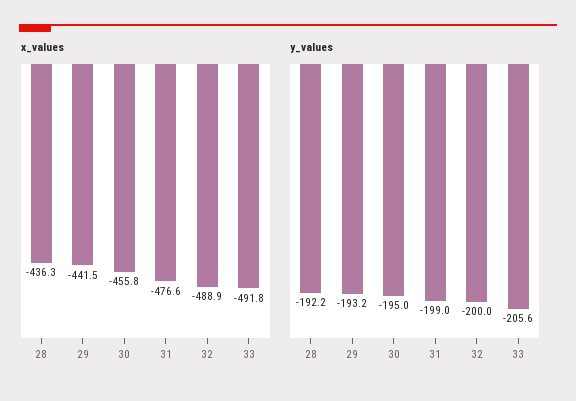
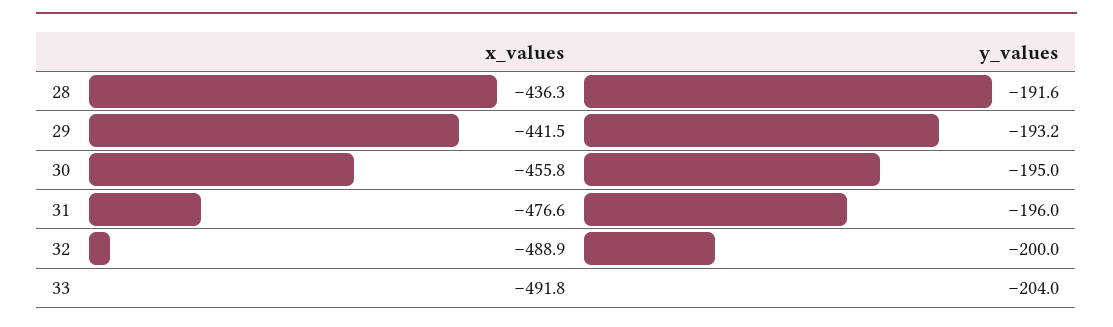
y_values, 28: -192.2 -> -191.6
y_values, 31: -199 -> -196
y_values, 33: -205.6 -> -204

